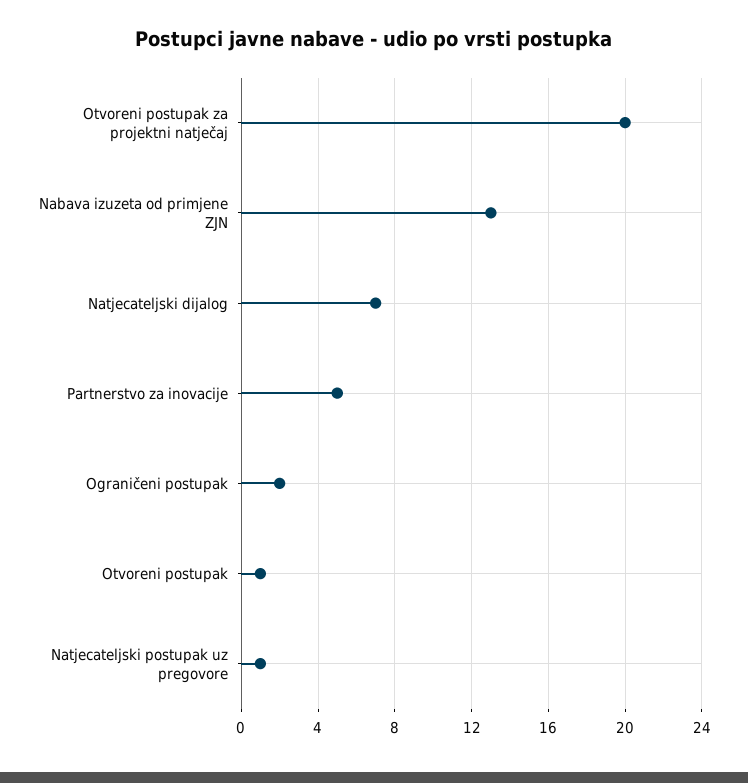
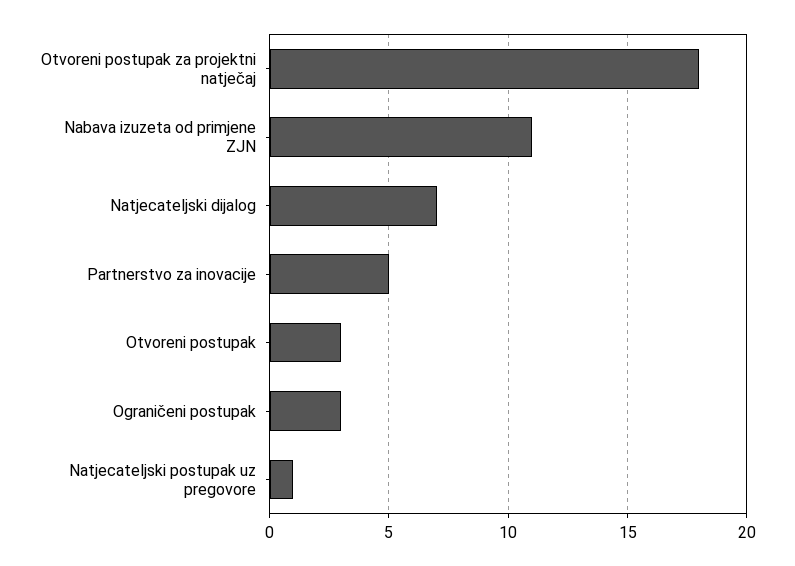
Otvoreni postupak za projektni natječaj: 20 -> 18
Nabava izuzeta od primjene ZJN: 13 -> 11
Ograničeni postupak: 2 -> 3
Otvoreni postupak: 1 -> 3

